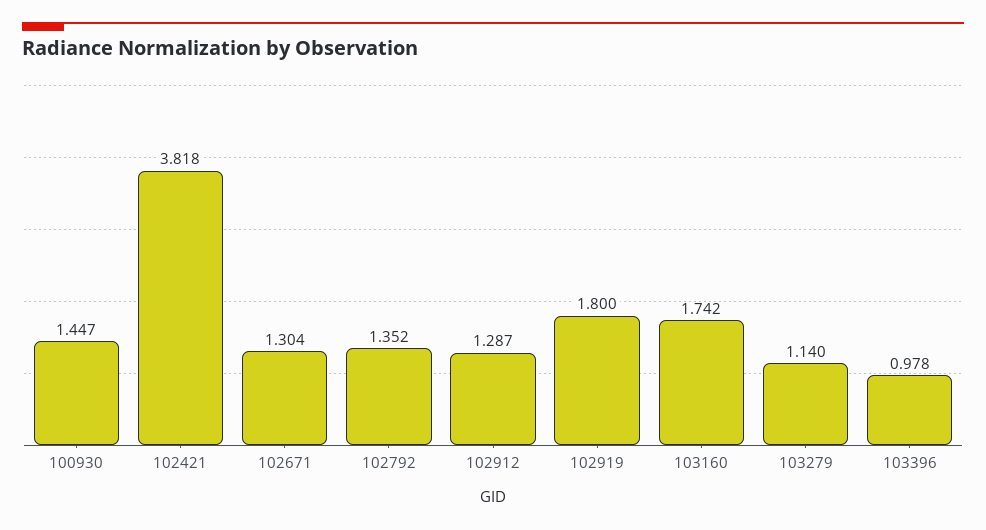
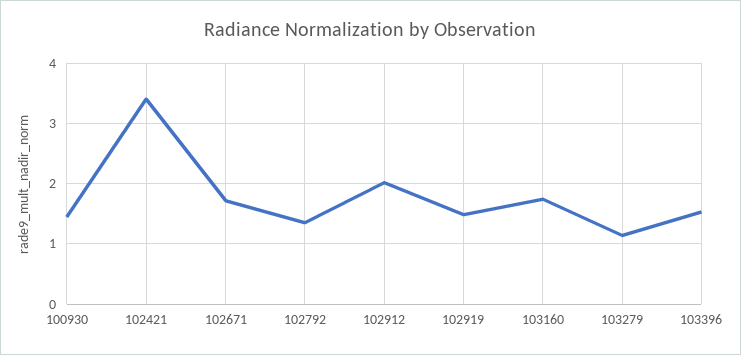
102421: 3.818 -> 3.4
102671: 1.304 -> 1.7
102912: 1.287 -> 2
102919: 1.8 -> 1.5
103396: 0.978 -> 1.5

